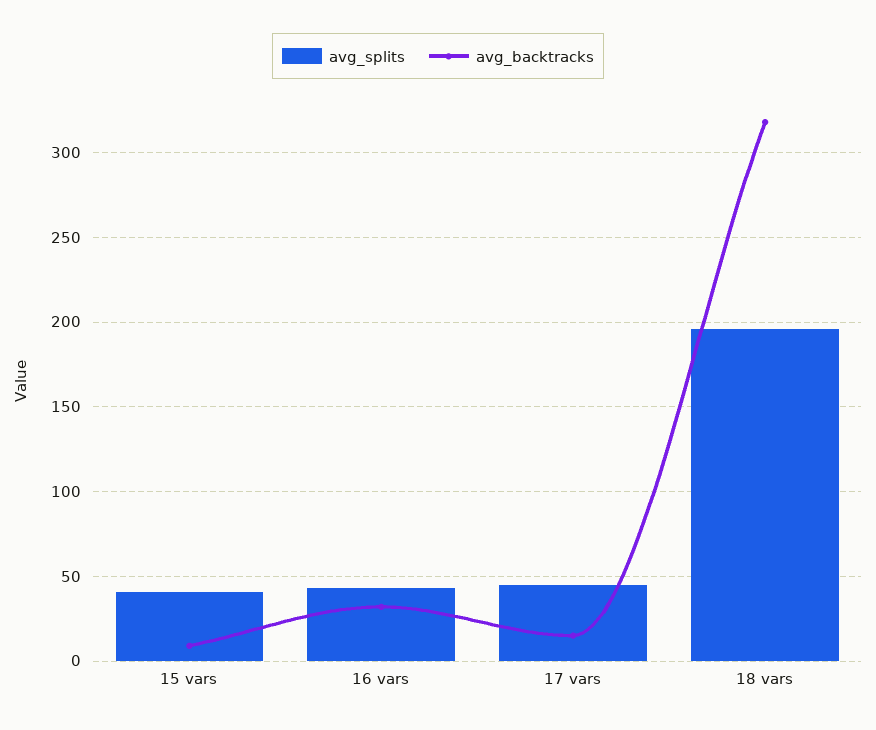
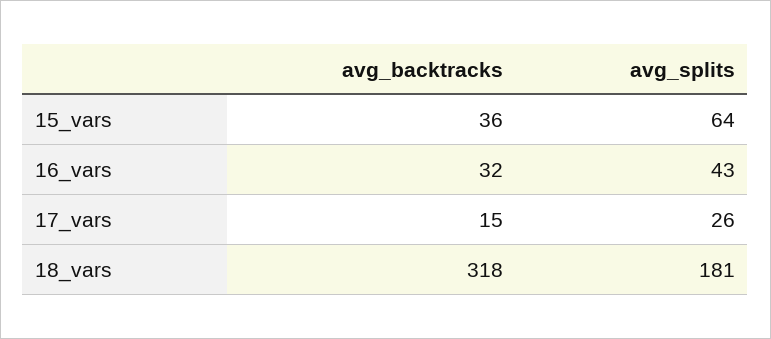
avg_splits, 15 vars: 40 -> 64
avg_backtracks, 15 vars: 10 -> 36
avg_splits, 17 vars: 45 -> 26
avg_splits, 18 vars: 195 -> 181

